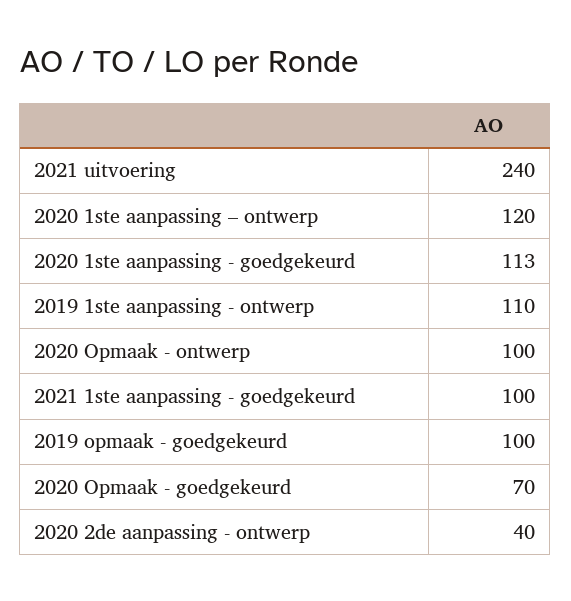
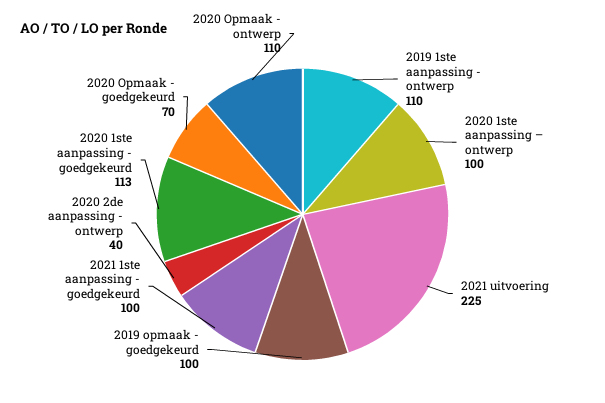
2021 uitvoering: 240 -> 225
2020 1ste aanpassing – ontwerp: 120 -> 100
2020 Opmaak - ontwerp: 100 -> 110

